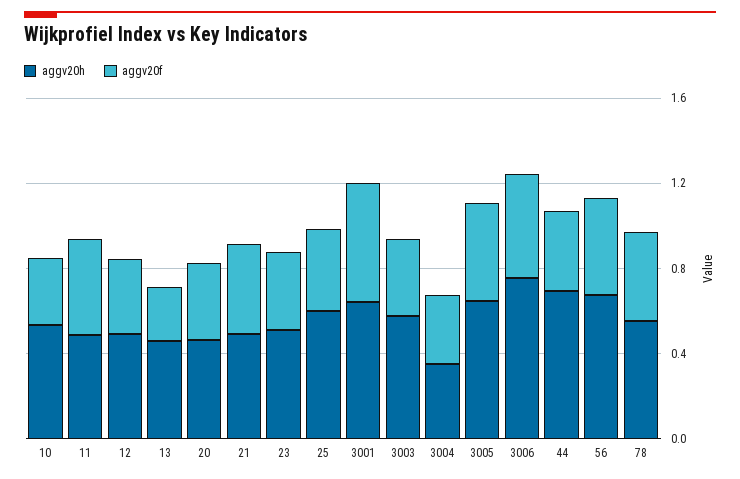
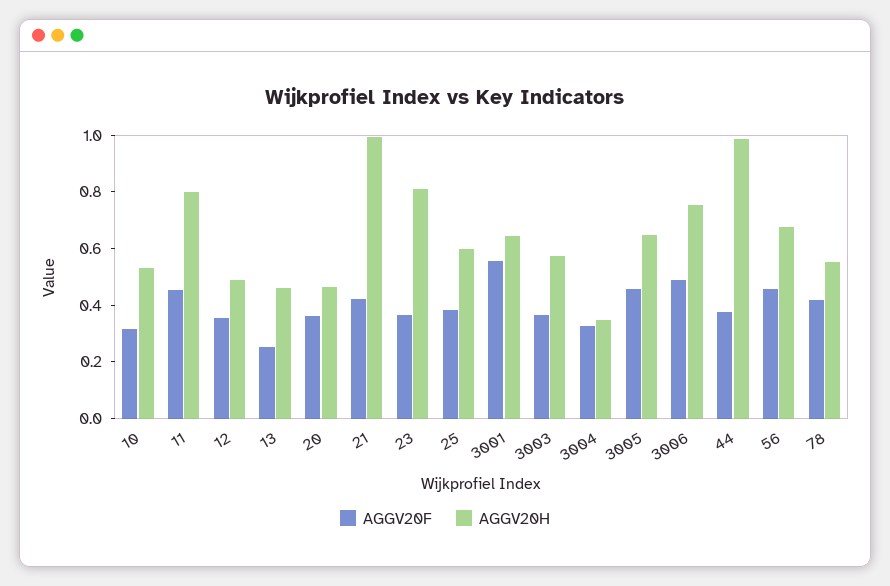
aggv20h, 11: 0.5 -> 0.8
aggv20h, 21: 0.5 -> 1
aggv20h, 23: 0.5 -> 0.8
aggv20h, 44: 0.7 -> 1

